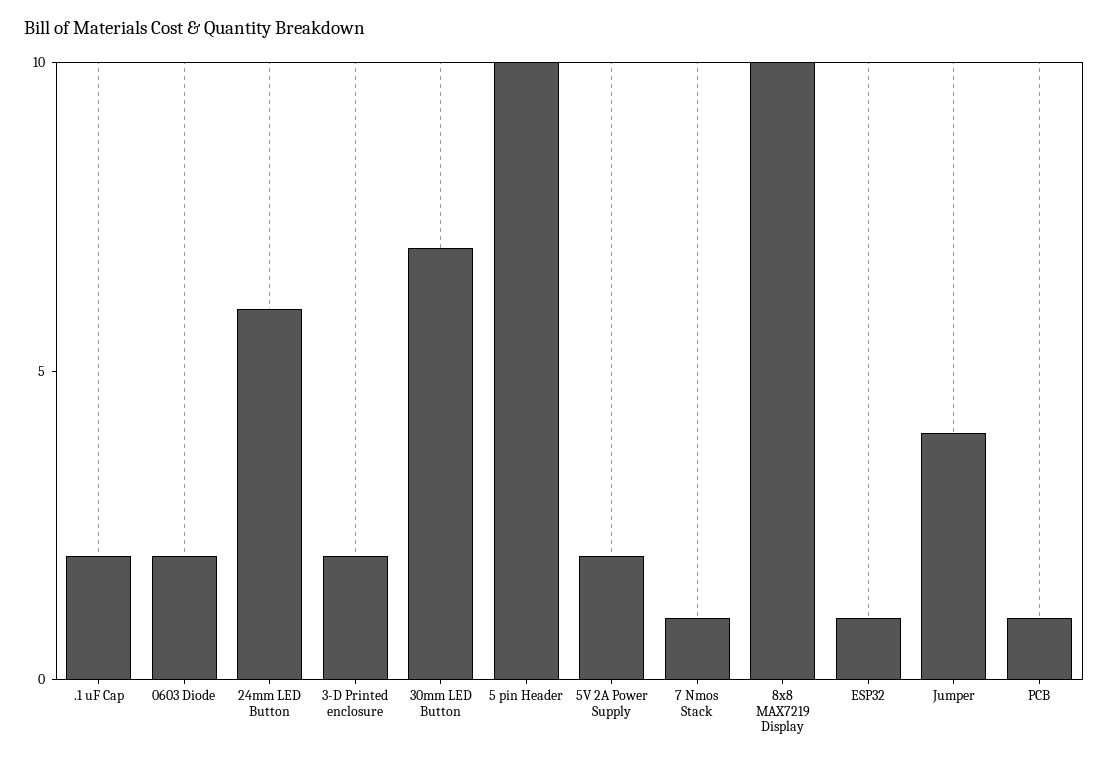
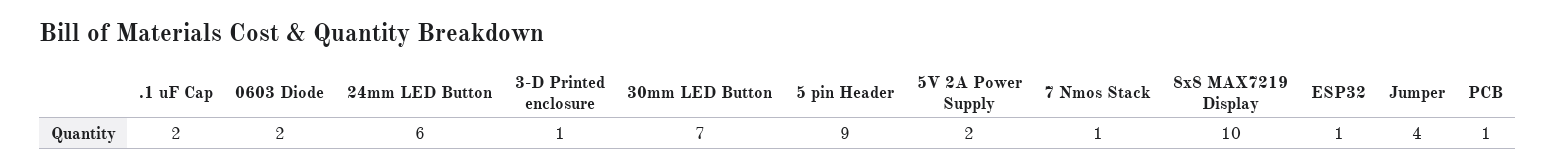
3-D Printed enclosure: 2 -> 1
5 pin Header: 10 -> 9

